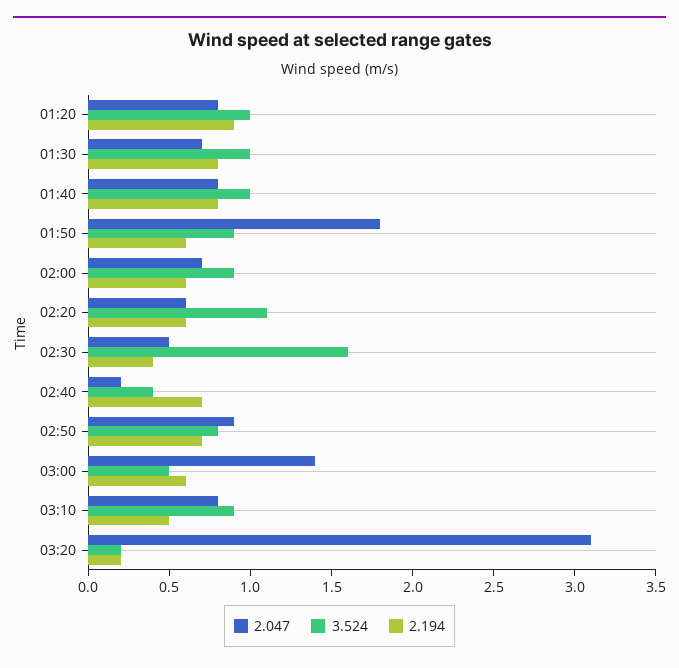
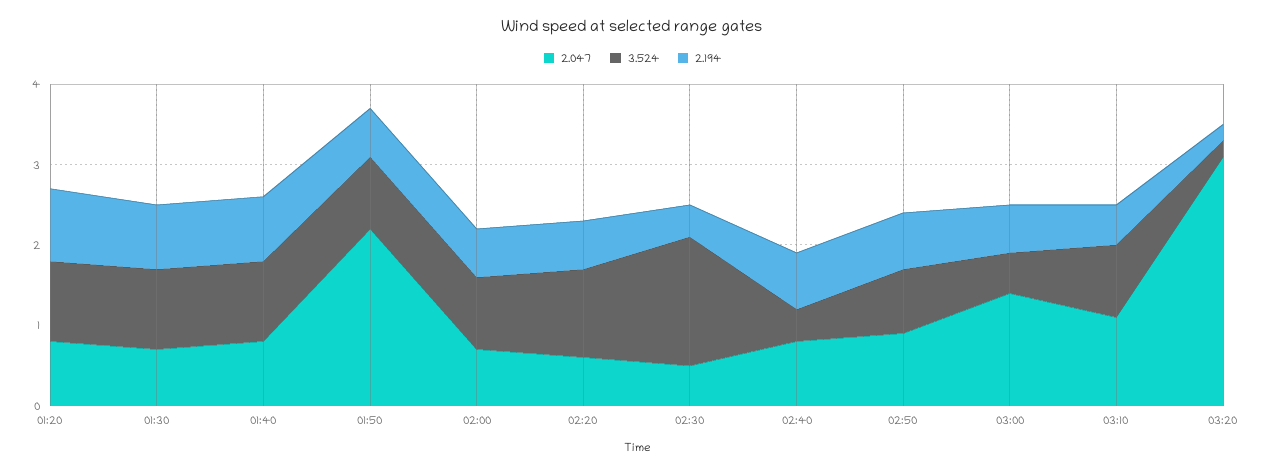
2.047, 01:50: 1.8 -> 2.2
2.047, 02:40: 0.2 -> 0.8
2.047, 03:10: 0.8 -> 1.1

